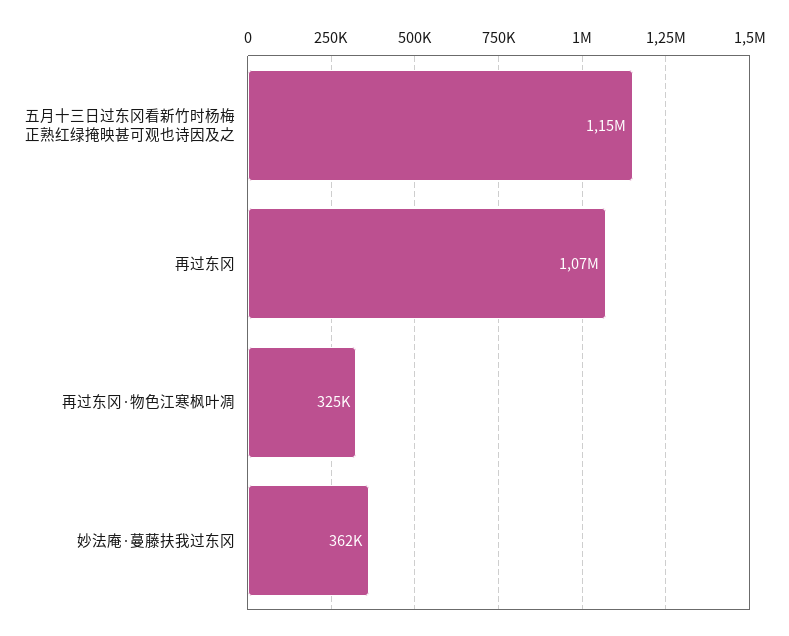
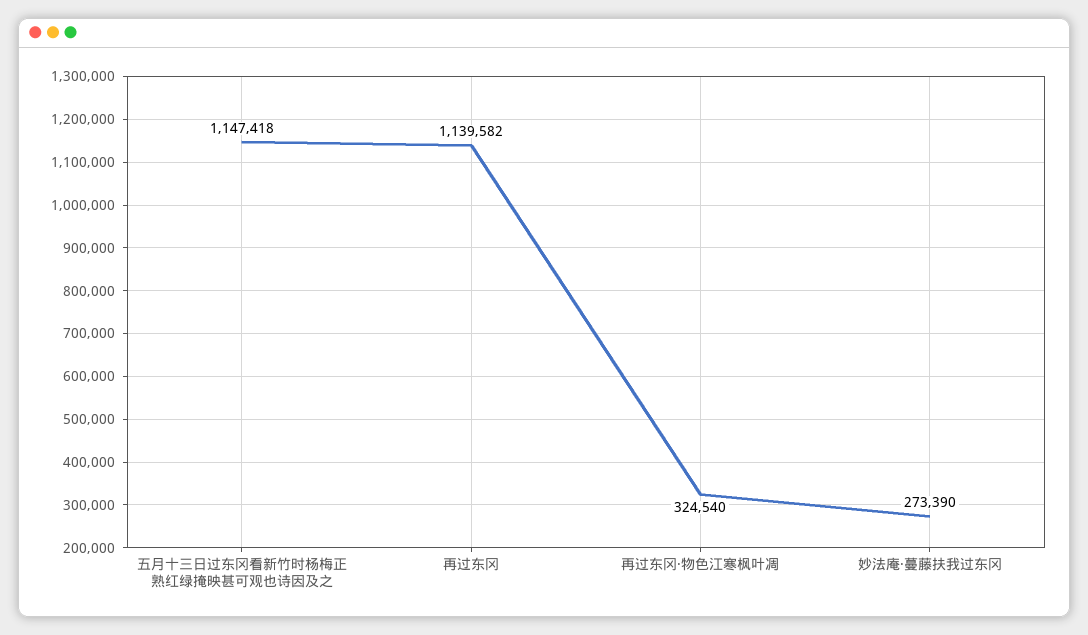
再过东冈: 1070000 -> 1139582
妙法庵·蔓藤扶我过东冈: 362000 -> 273390

